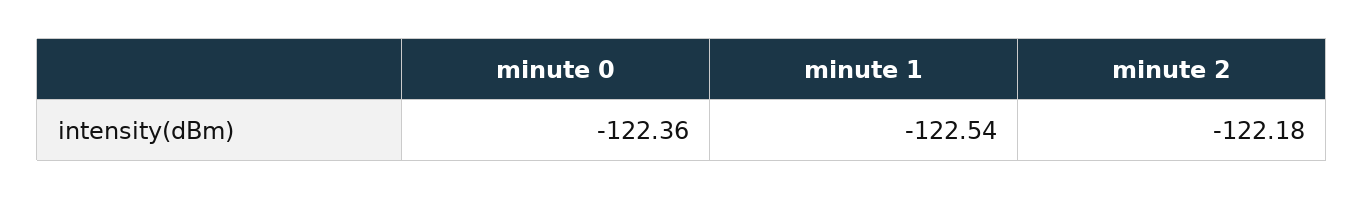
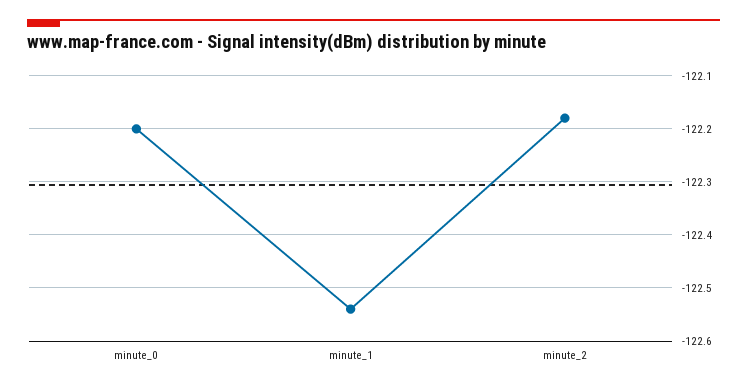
minute 0: -122.36 -> -122.2

